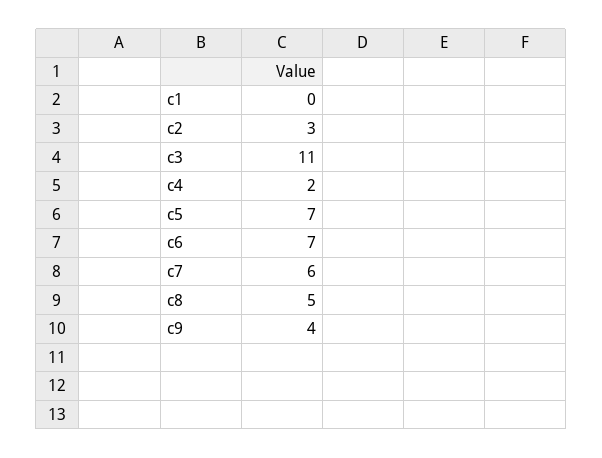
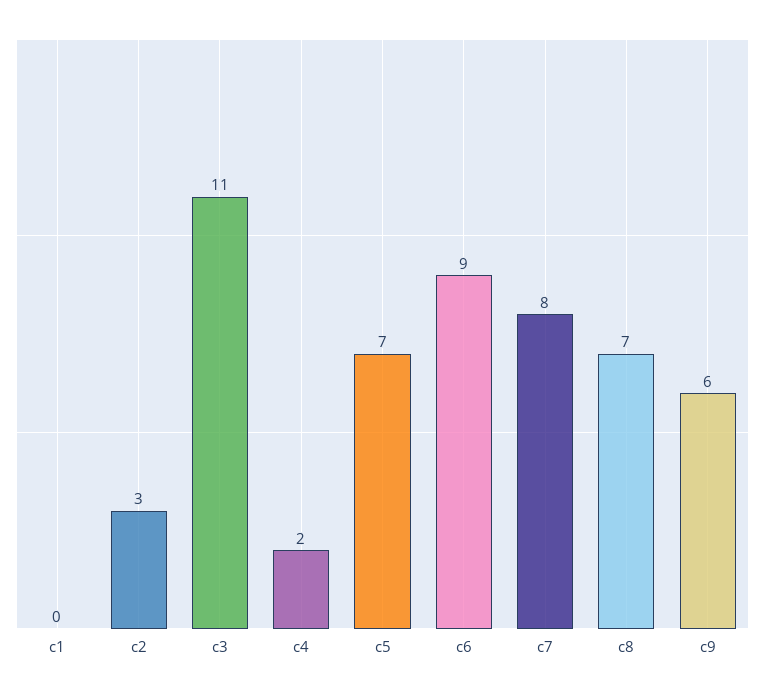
c6: 7 -> 9
c7: 6 -> 8
c8: 5 -> 7
c9: 4 -> 6

